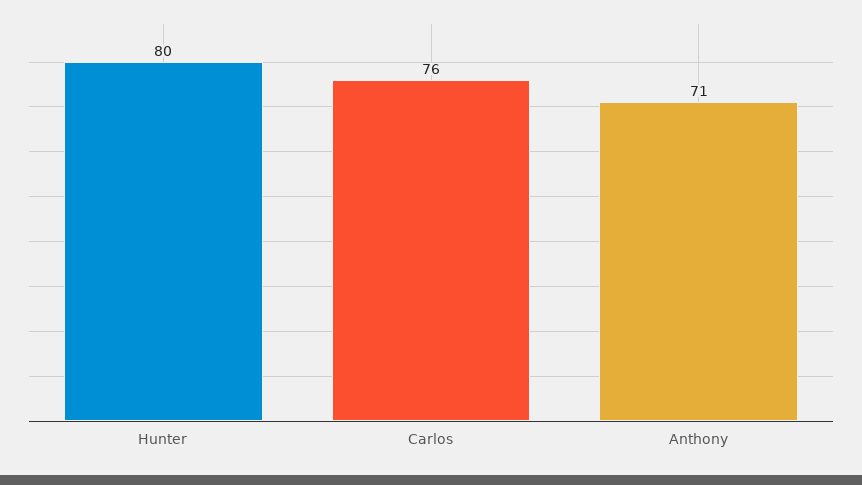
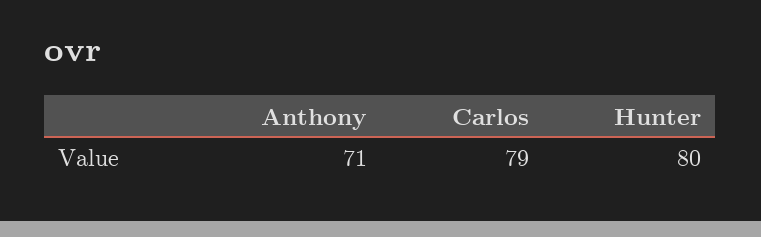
Carlos: 76 -> 79

